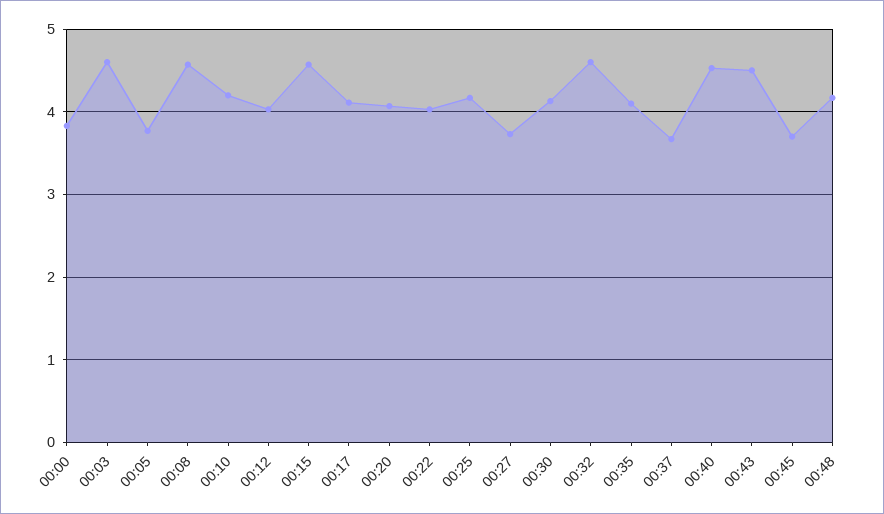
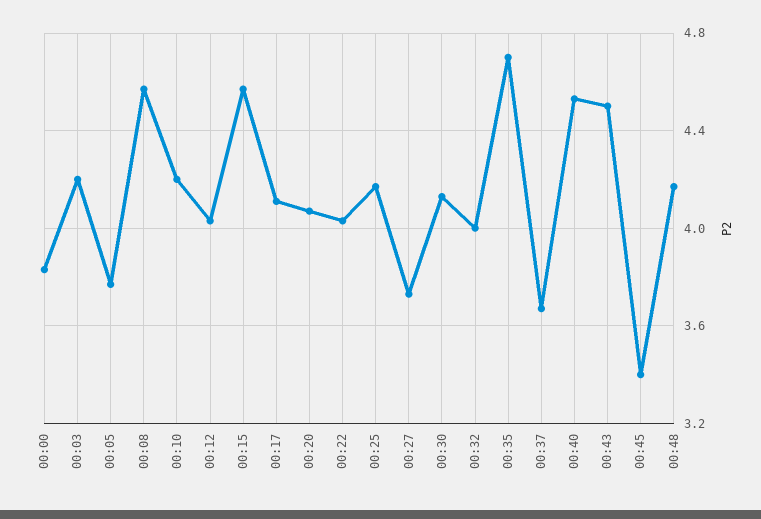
00:03: 4.6 -> 4.2
00:32: 4.6 -> 4
00:35: 4.1 -> 4.7
00:45: 3.7 -> 3.4

